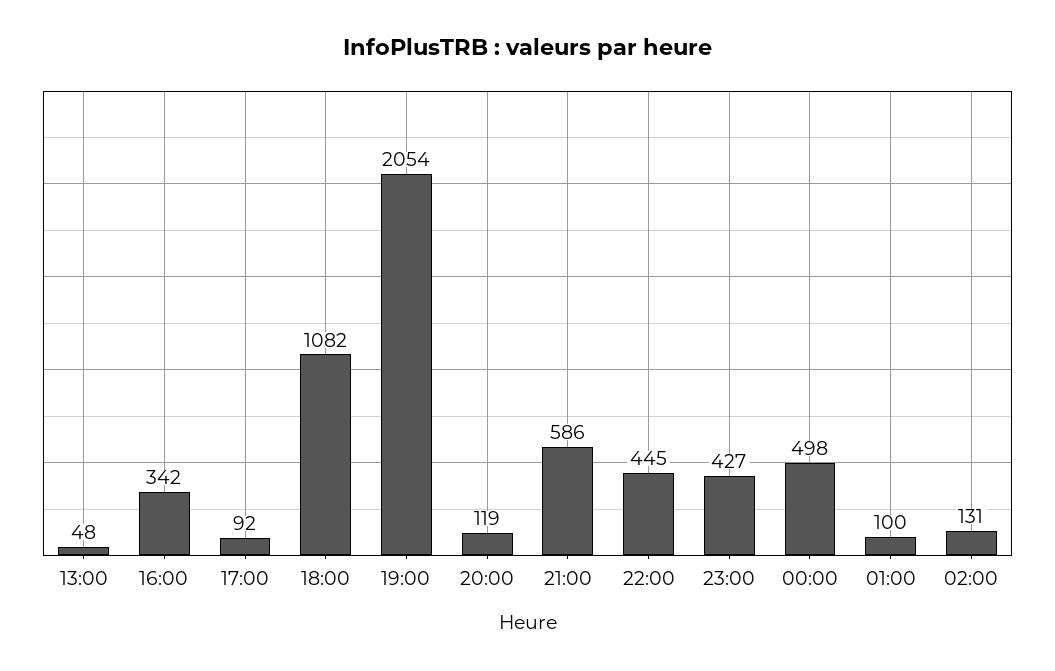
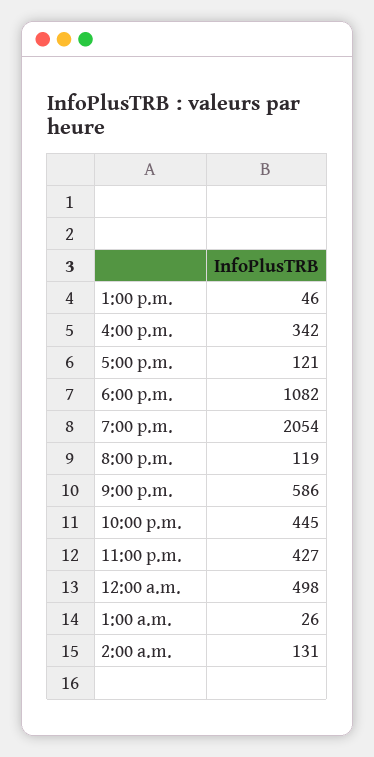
13:00: 48 -> 46
17:00: 92 -> 121
01:00: 100 -> 26

